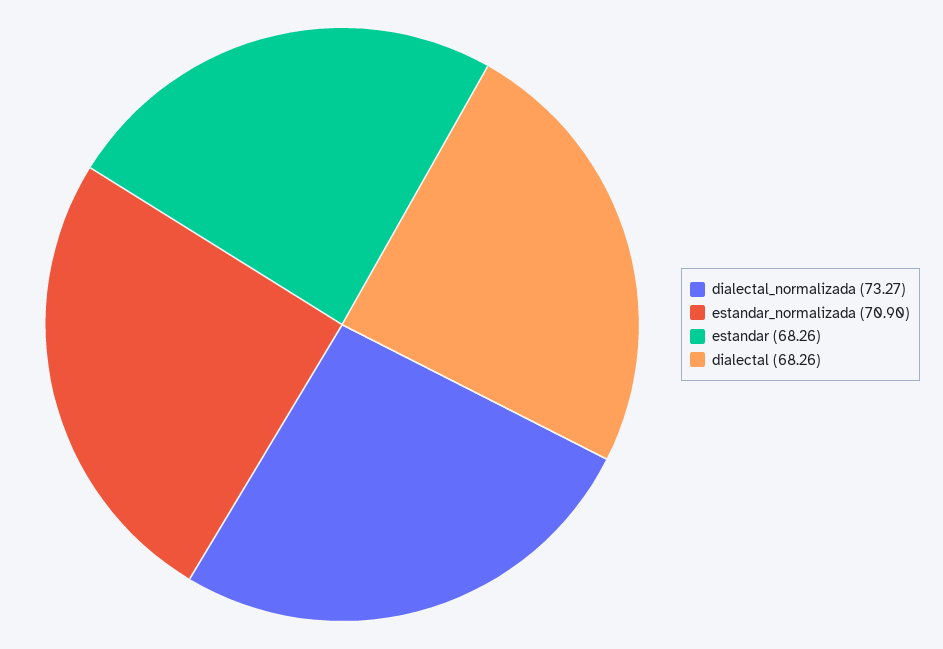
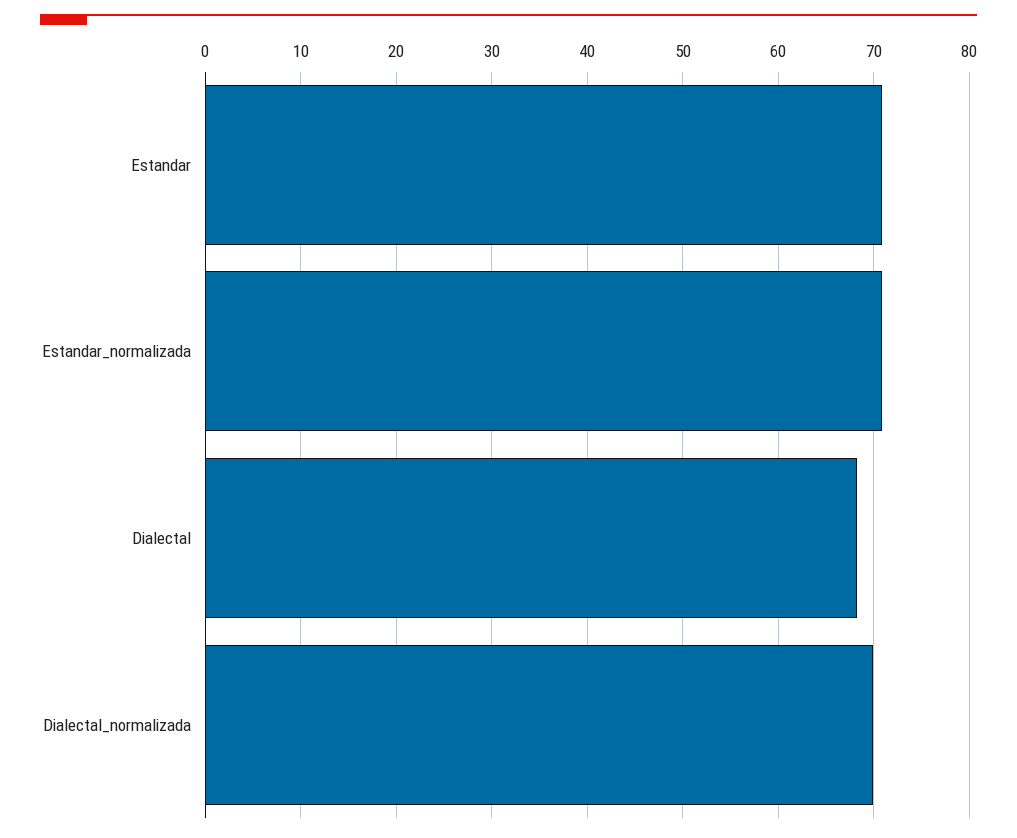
dialectal_normalizada: 73.27 -> 70
estandar: 68.26 -> 71

